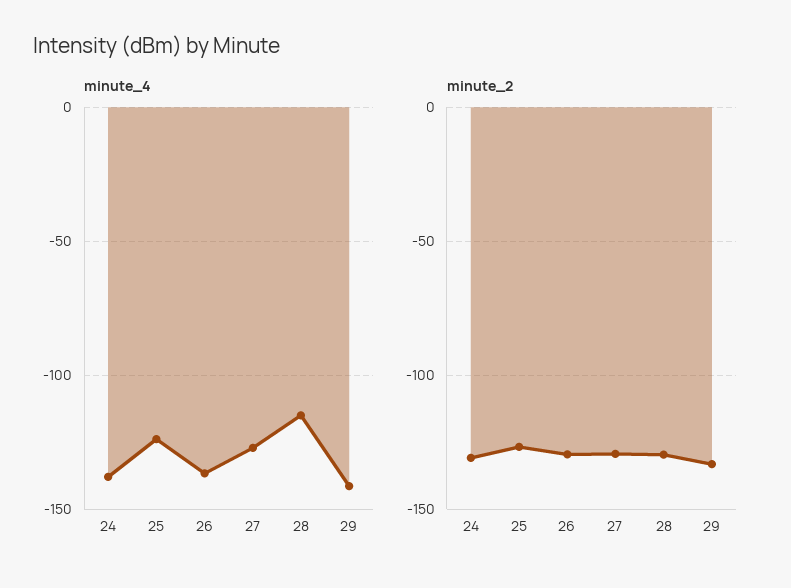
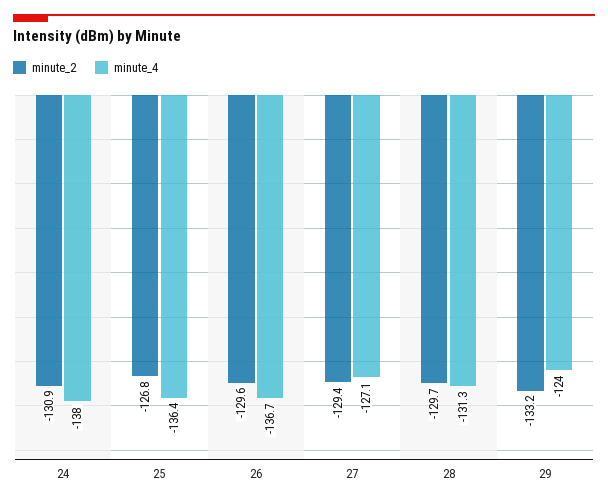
minute_4, 25: -125 -> -136.4
minute_4, 28: -115 -> -131.3
minute_4, 29: -140 -> -124

